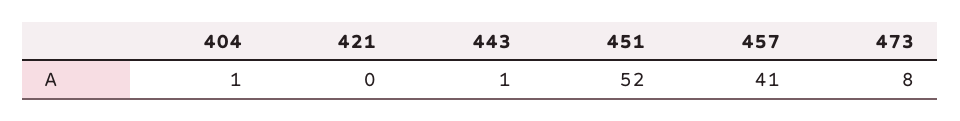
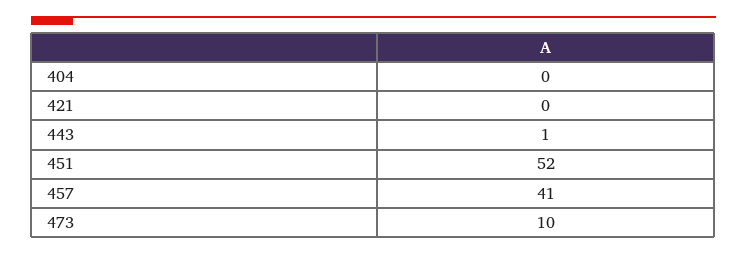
404: 1 -> 0
473: 8 -> 10

